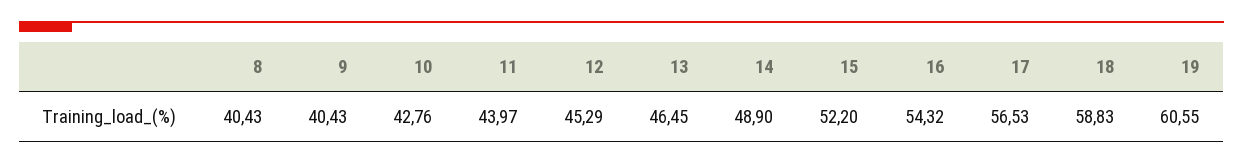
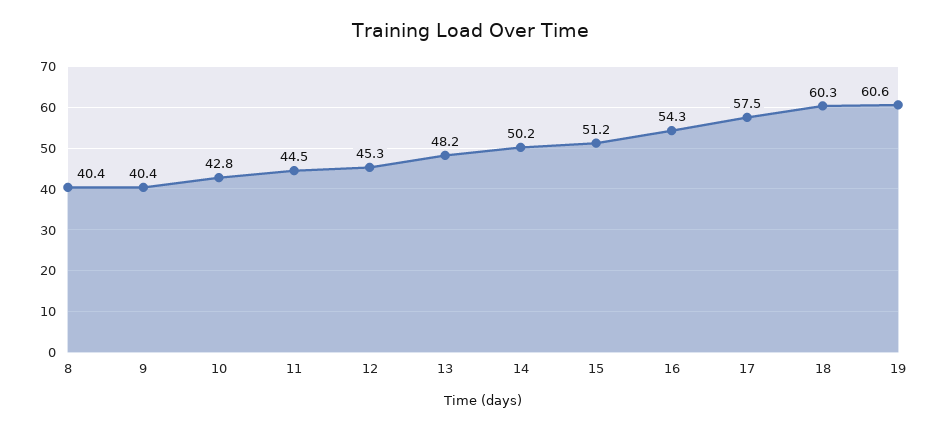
11: 43.97 -> 44.5
13: 46.45 -> 48.2
14: 48.9 -> 50.2
15: 52.2 -> 51.2
17: 56.53 -> 57.5
18: 58.83 -> 60.3

